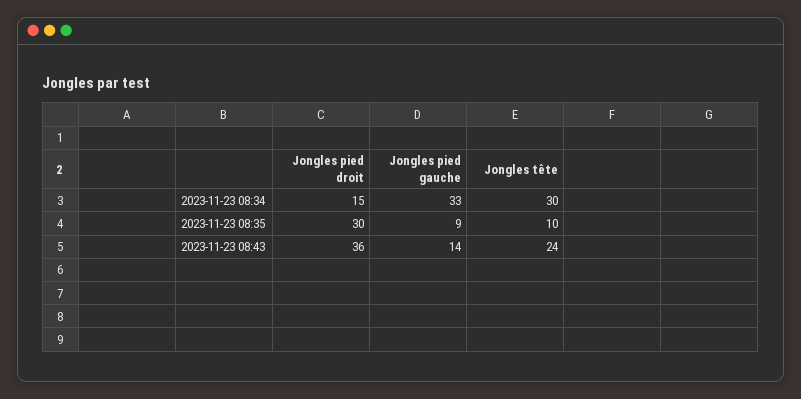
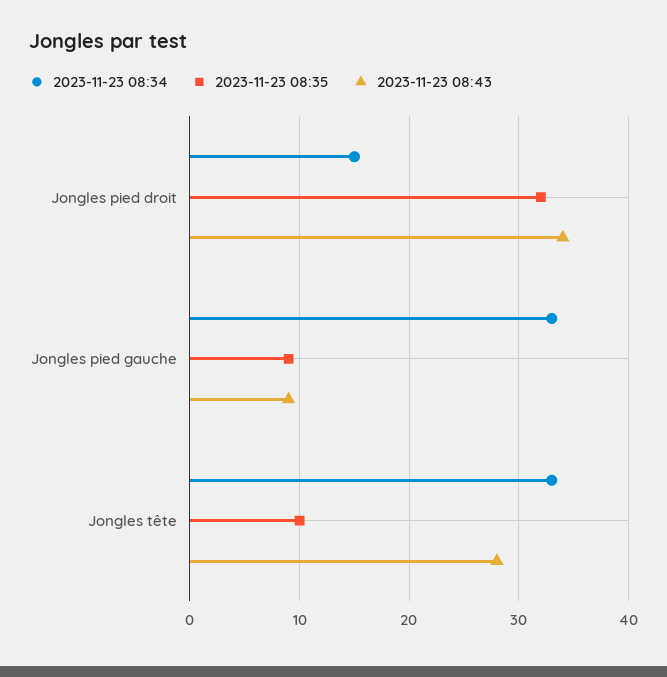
2023-11-23 08:34, Jongles tête: 30 -> 33
2023-11-23 08:35, Jongles pied droit: 30 -> 32
2023-11-23 08:43, Jongles pied droit: 36 -> 34
2023-11-23 08:43, Jongles pied gauche: 14 -> 9
2023-11-23 08:43, Jongles tête: 24 -> 28

